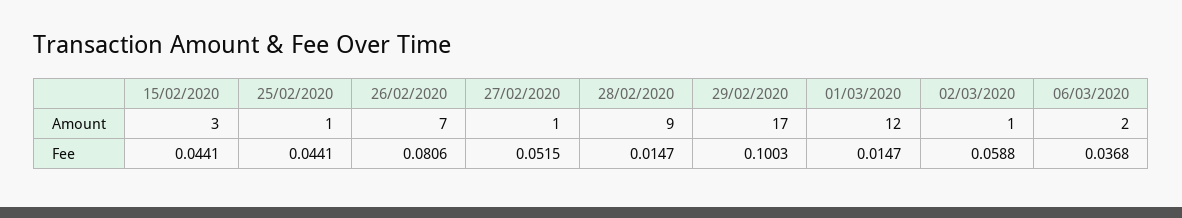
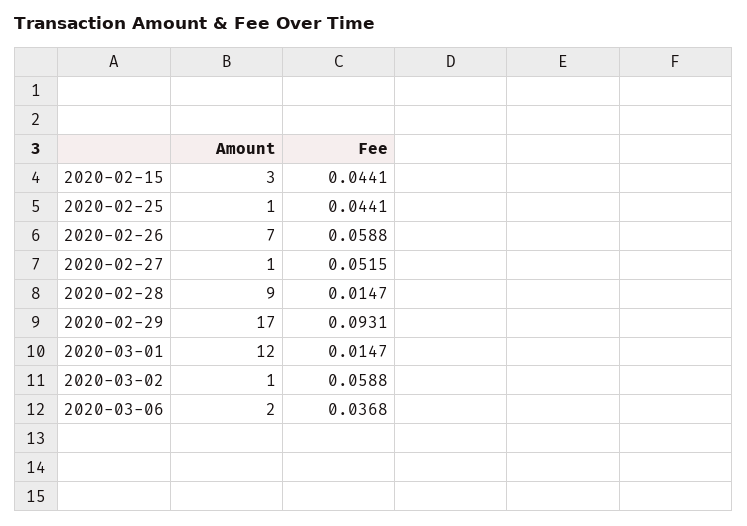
26/02/2020, Fee: 0.0806 -> 0.0588
29/02/2020, Fee: 0.1003 -> 0.0931

